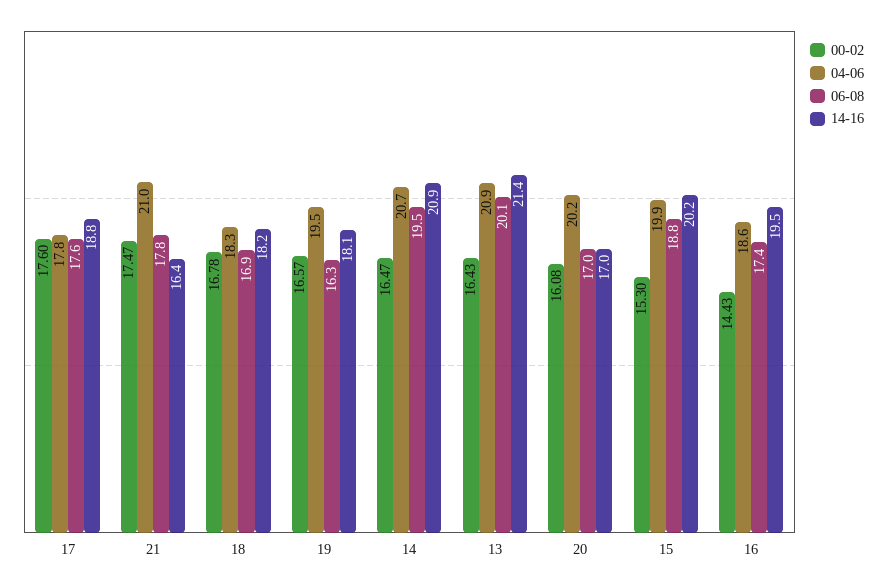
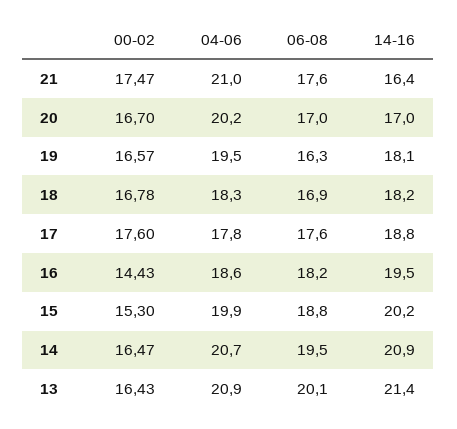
06-08, 21: 17.8 -> 17.6
00-02, 20: 16.08 -> 16.7
06-08, 16: 17.4 -> 18.2

